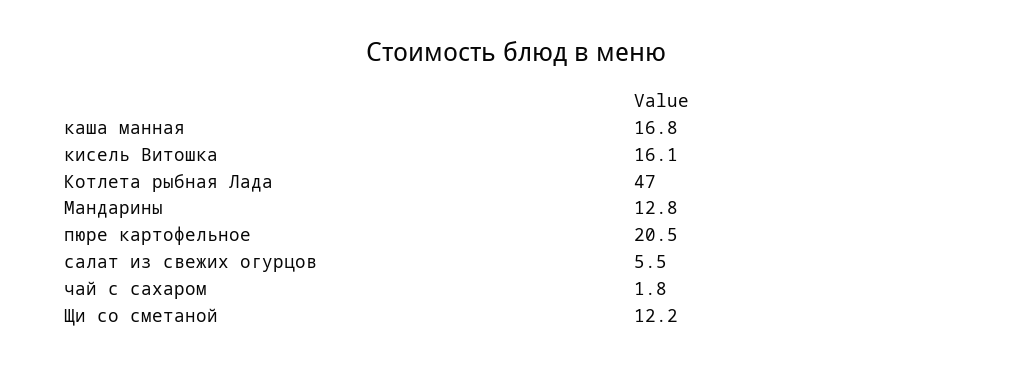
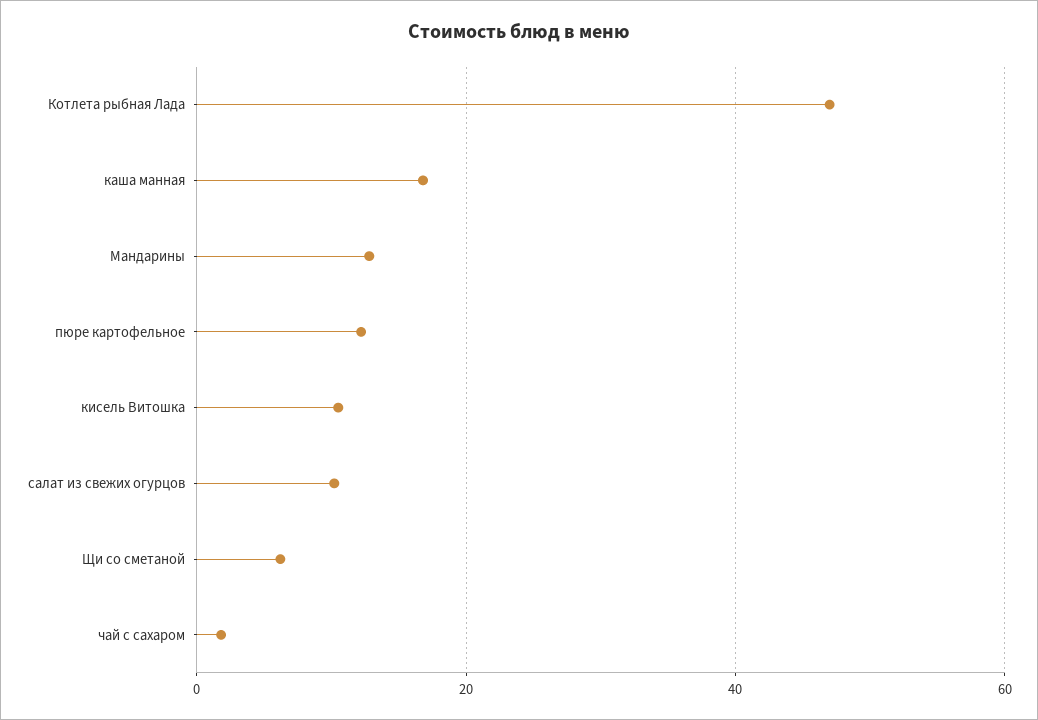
кисель Витошка: 16.1 -> 10
пюре картофельное: 20.5 -> 12
салат из свежих огурцов: 5.5 -> 10
Щи со сметаной: 12.2 -> 6

